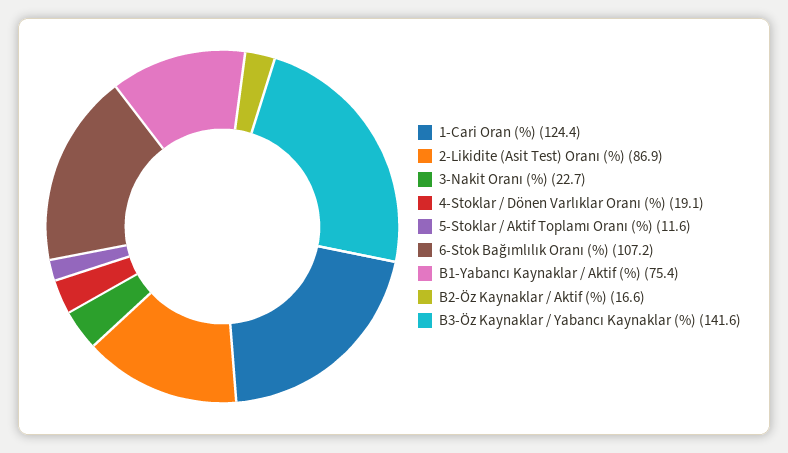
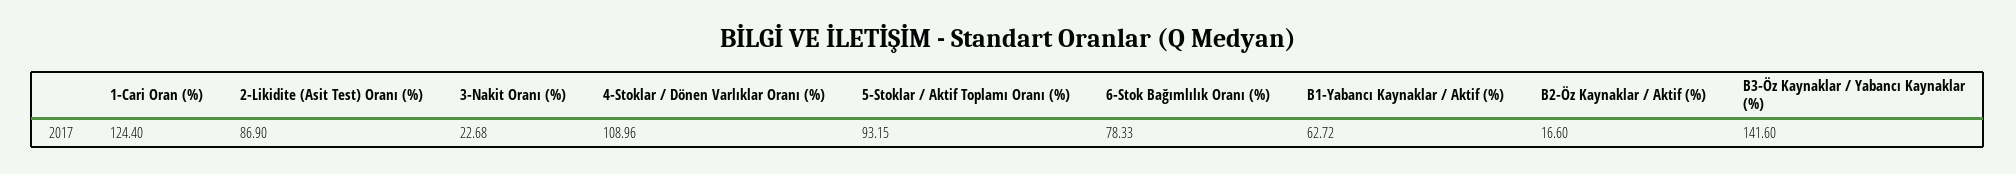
4-Stoklar / Dönen Varlıklar Oranı (%): 19.1 -> 108.96
5-Stoklar / Aktif Toplamı Oranı (%): 11.6 -> 93.15
6-Stok Bağımlılık Oranı (%): 107.2 -> 78.33
B1-Yabancı Kaynaklar / Aktif (%): 75.4 -> 62.72

